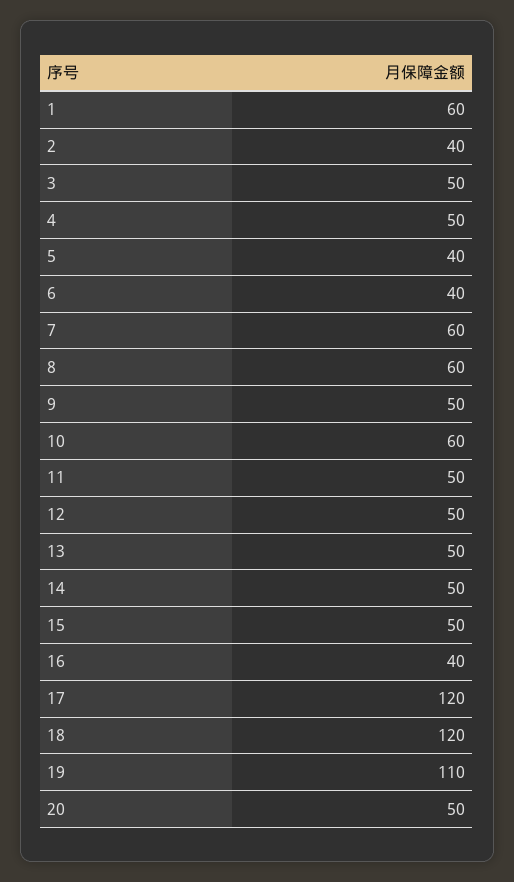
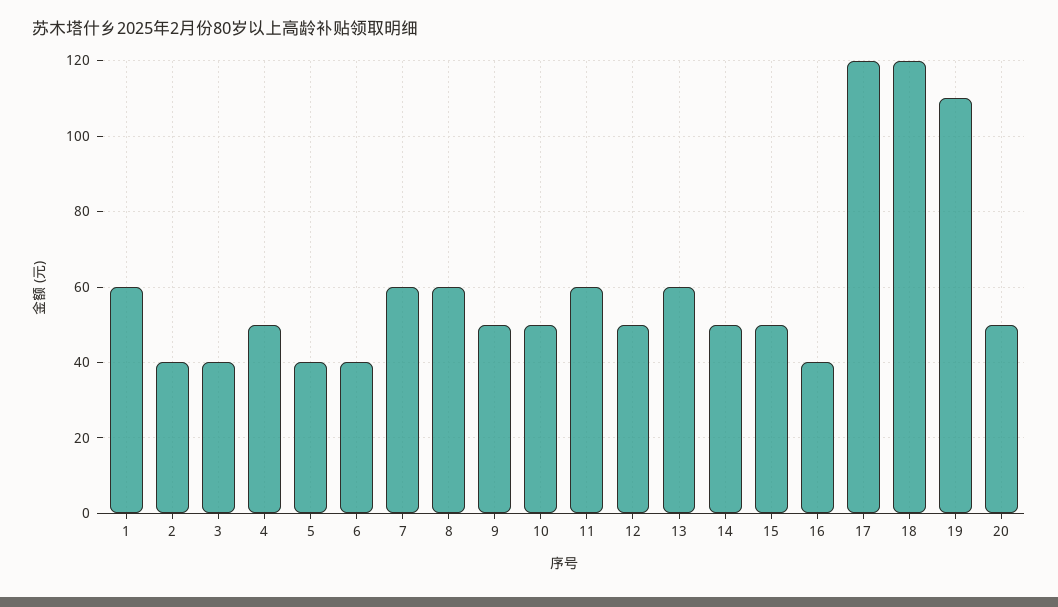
3: 50 -> 40
10: 60 -> 50
11: 50 -> 60
13: 50 -> 60

